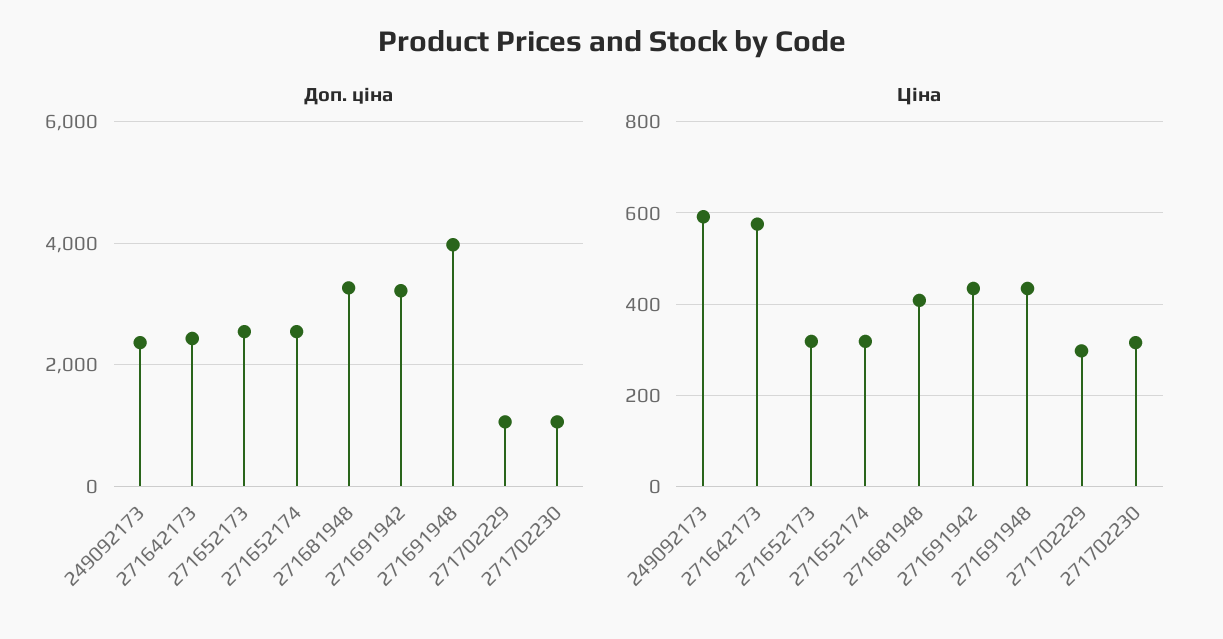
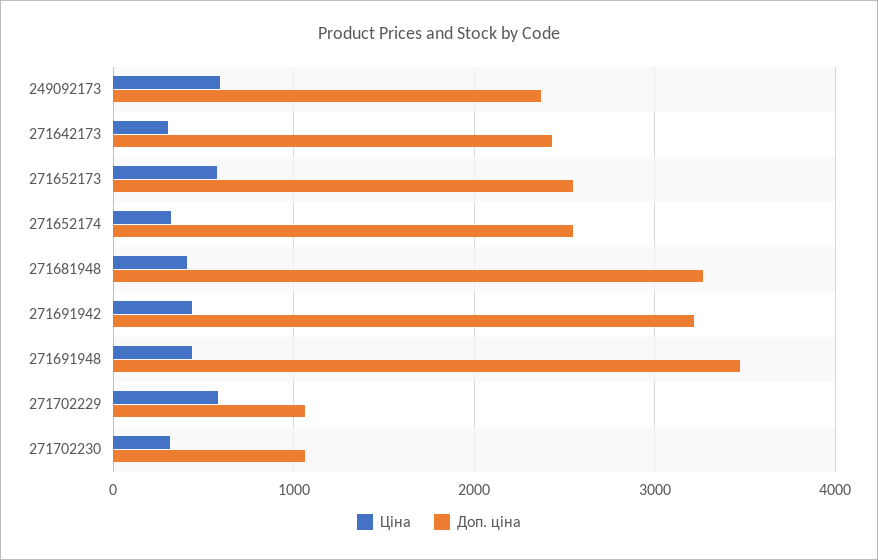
Доп. ціна, 271691948: 4000 -> 3500
Ціна, 271642173: 580 -> 300
Ціна, 271652173: 320 -> 600
Ціна, 271702229: 300 -> 600

